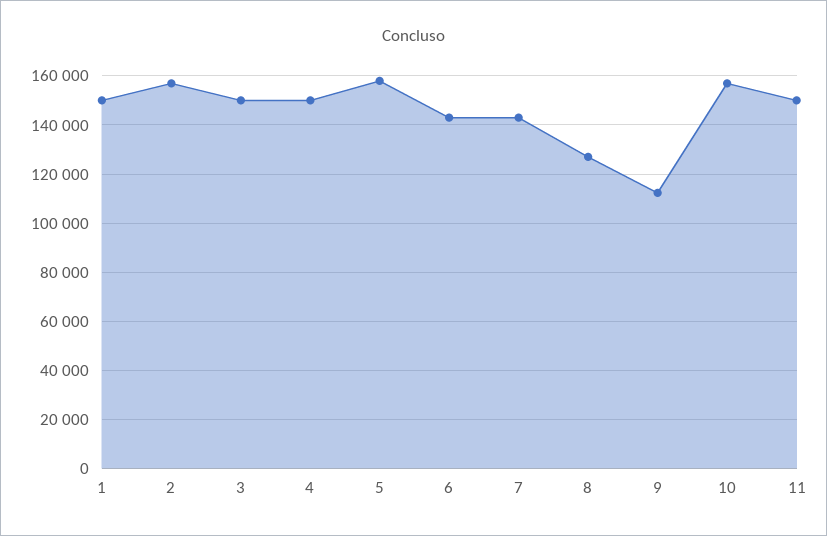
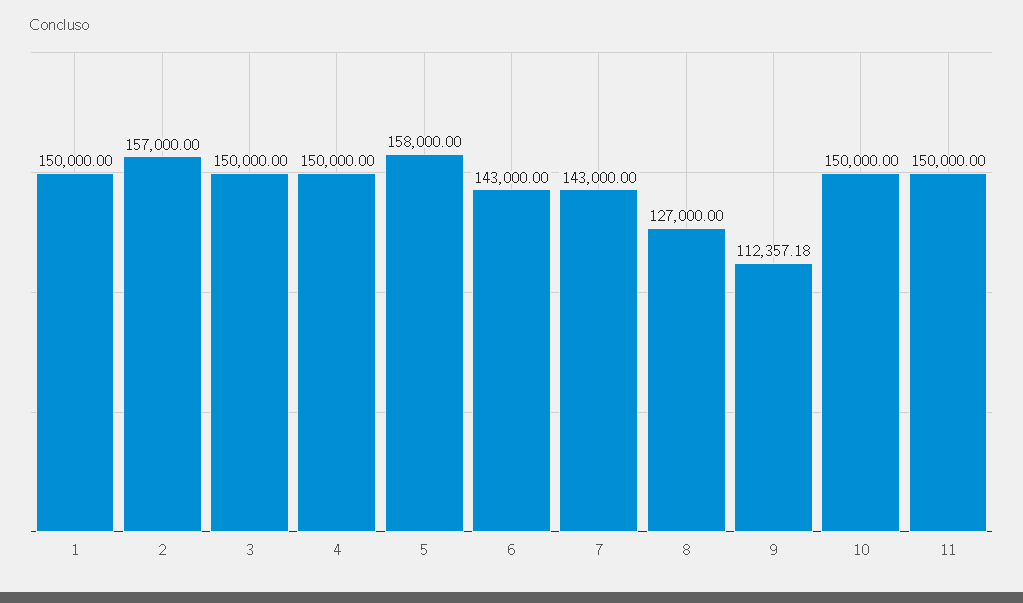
10: 157500 -> 150000

